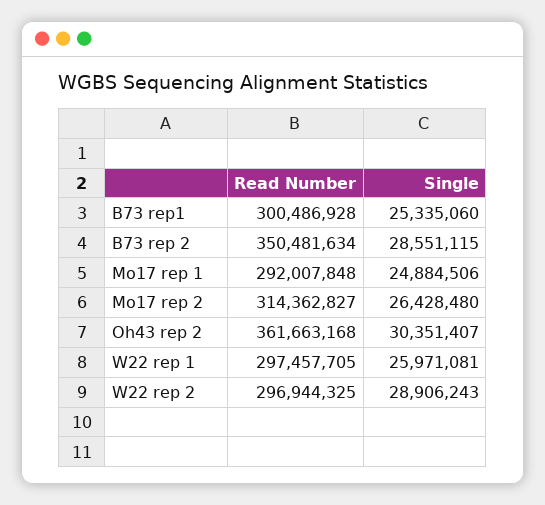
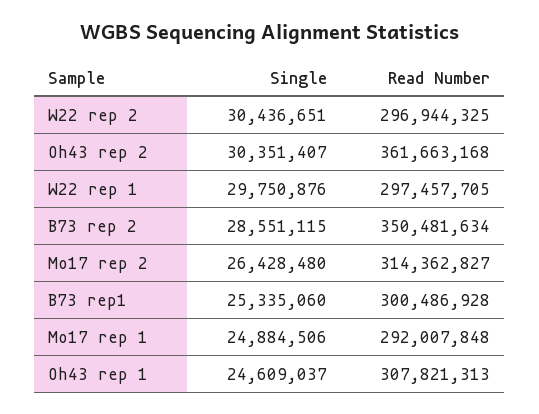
Single, W22 rep 1: 25971081 -> 29750876
Single, W22 rep 2: 28906243 -> 30436651
Single, Oh43 rep 1: none -> 24609037
Read Number, Oh43 rep 1: none -> 307821313

